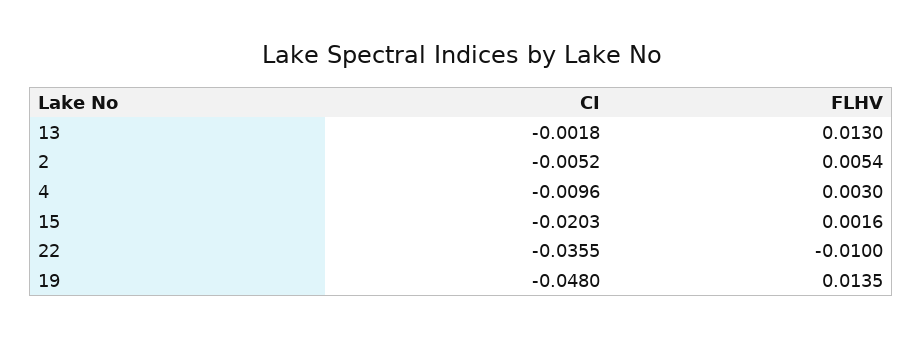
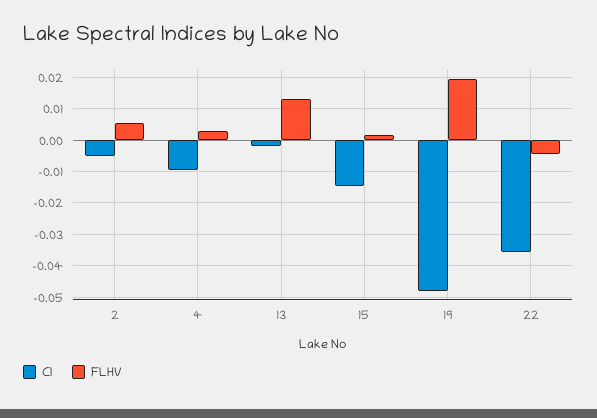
CI, 15: -0.0203 -> -0.014
FLHV, 22: -0.01 -> -0.004
FLHV, 19: 0.0135 -> 0.02

